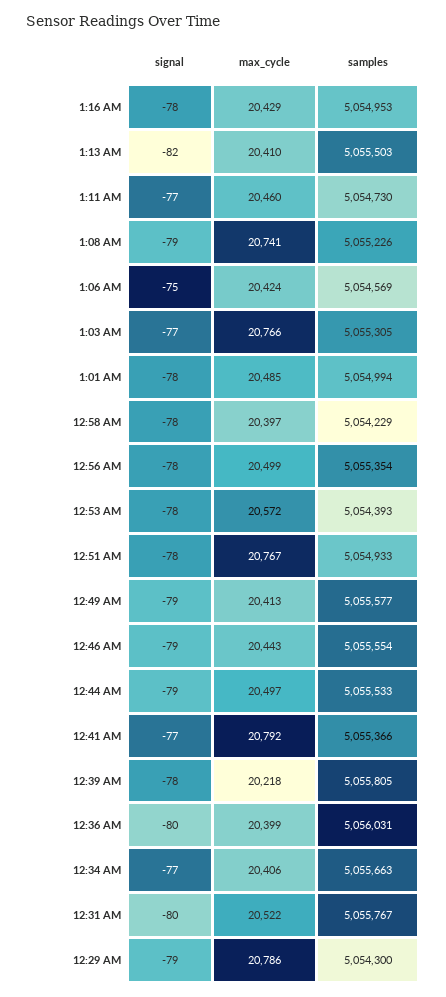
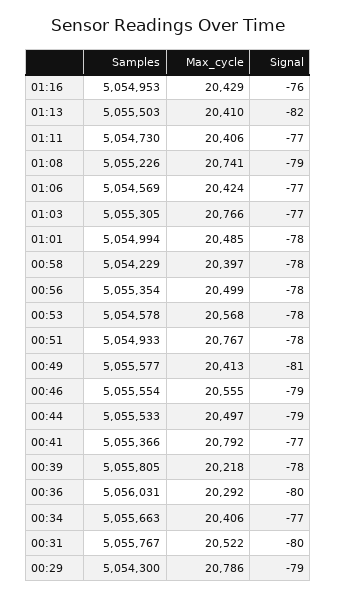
signal, 1:16 AM: -78 -> -76
max_cycle, 1:11 AM: 20460 -> 20406
signal, 1:06 AM: -75 -> -77
max_cycle, 12:53 AM: 20572 -> 20568
samples, 12:53 AM: 5054393 -> 5054578
signal, 12:49 AM: -79 -> -81
max_cycle, 12:46 AM: 20443 -> 20555
max_cycle, 12:36 AM: 20399 -> 20292

